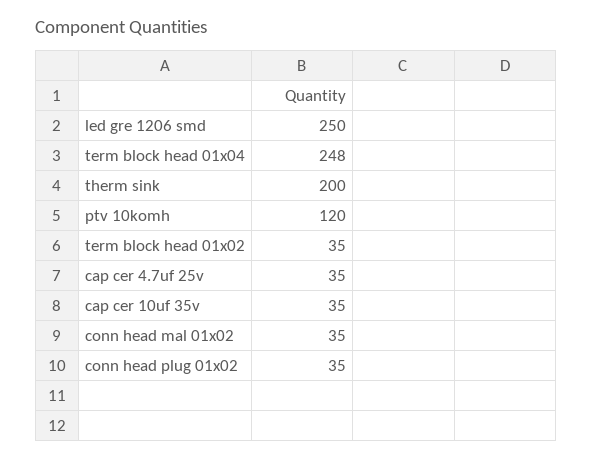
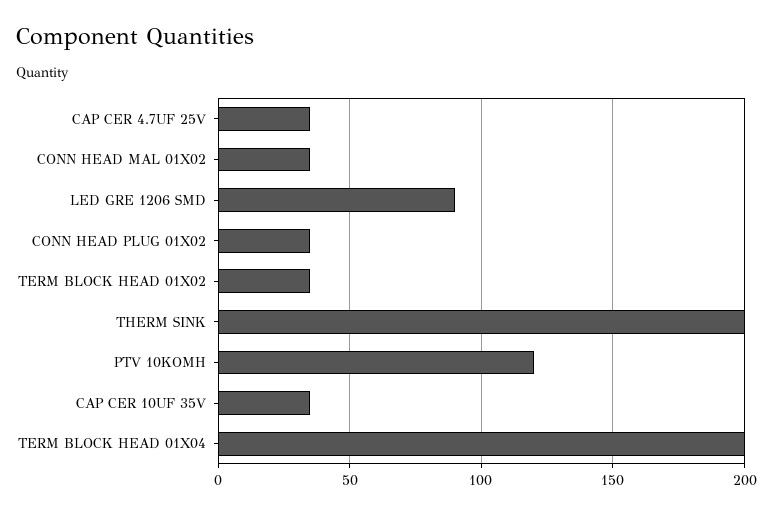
led gre 1206 smd: 250 -> 90
term block head 01x04: 248 -> 200

